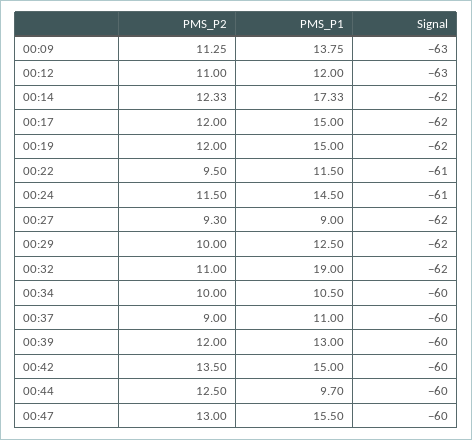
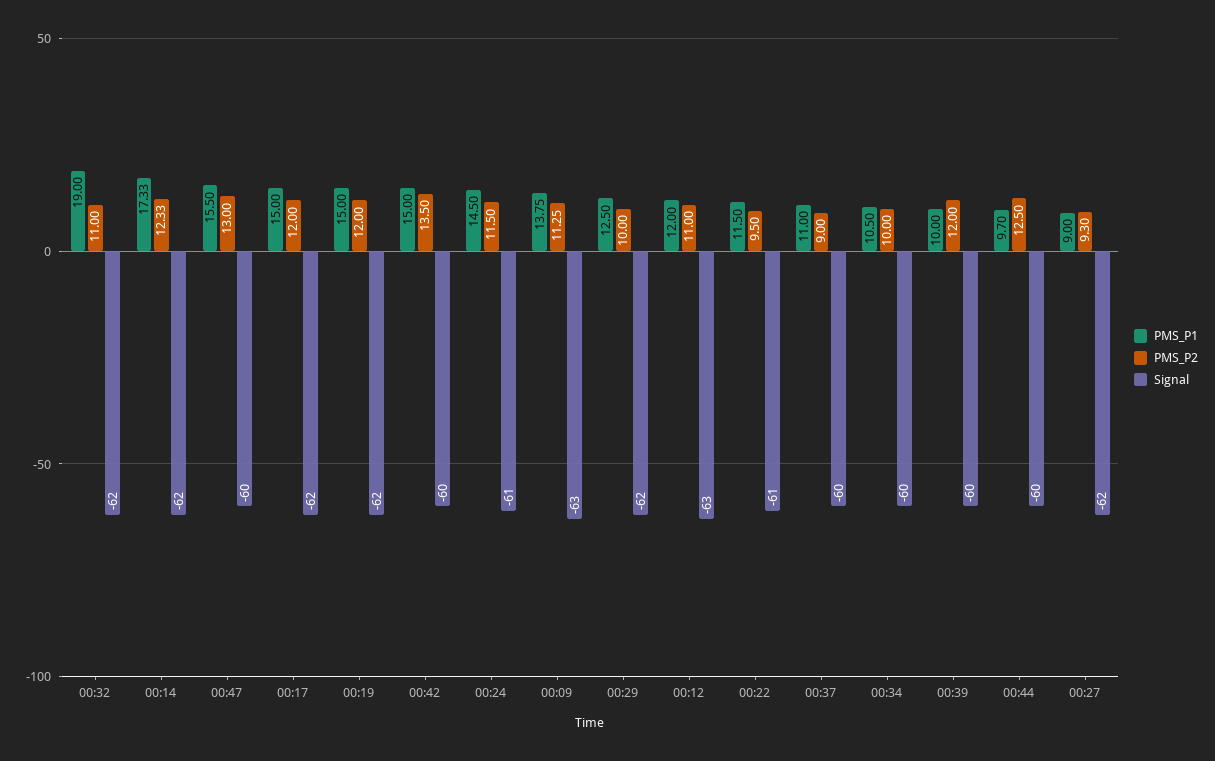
PMS_P1, 00:39: 13 -> 10

